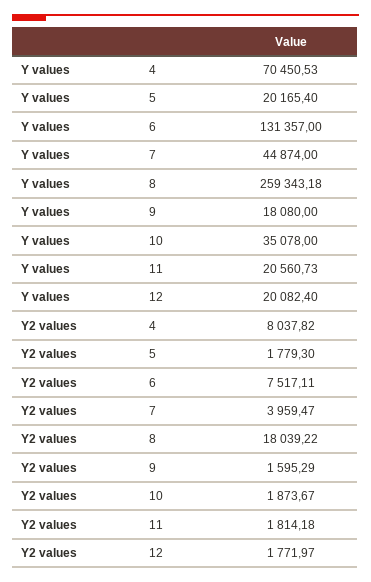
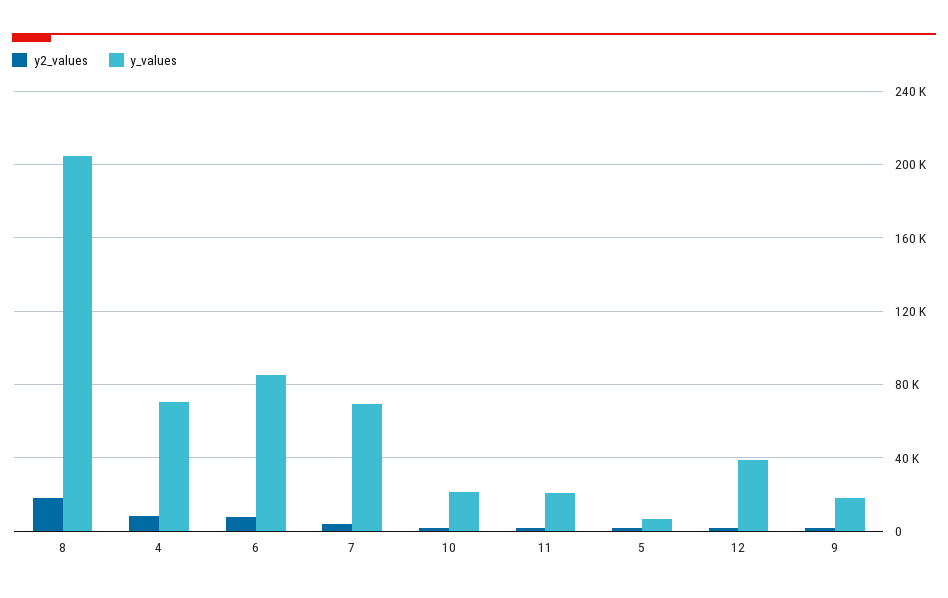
Y values, 5: 20165.4 -> 5000
Y values, 6: 131357 -> 85000
Y values, 7: 44874 -> 70000
Y values, 8: 259343.18 -> 205000
Y values, 10: 35078 -> 20000
Y values, 12: 20082.4 -> 40000

